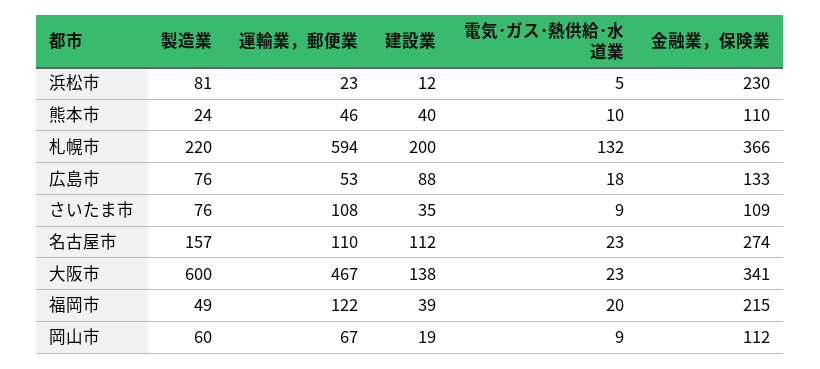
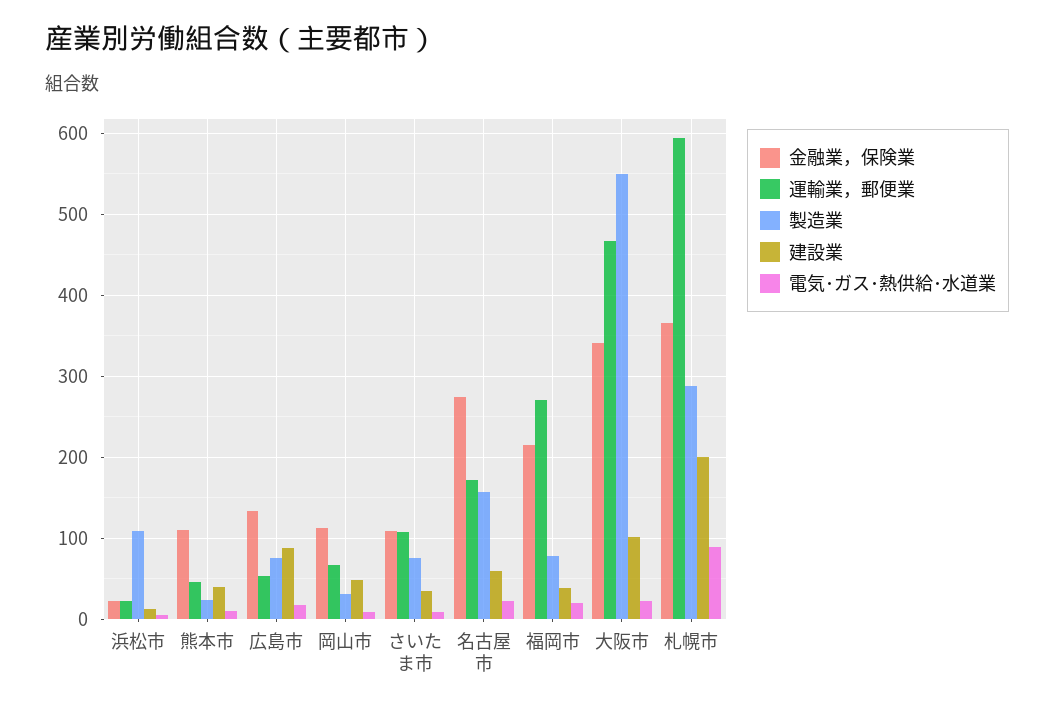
製造業, 浜松市: 81 -> 110
金融業，保険業, 浜松市: 230 -> 20
製造業, 札幌市: 220 -> 290
電気･ガス･熱供給･水道業, 札幌市: 132 -> 90
運輸業，郵便業, 名古屋市: 110 -> 170
建設業, 名古屋市: 112 -> 60
製造業, 大阪市: 600 -> 550
建設業, 大阪市: 138 -> 100
製造業, 福岡市: 49 -> 80
運輸業，郵便業, 福岡市: 122 -> 270
製造業, 岡山市: 60 -> 30
建設業, 岡山市: 19 -> 50

